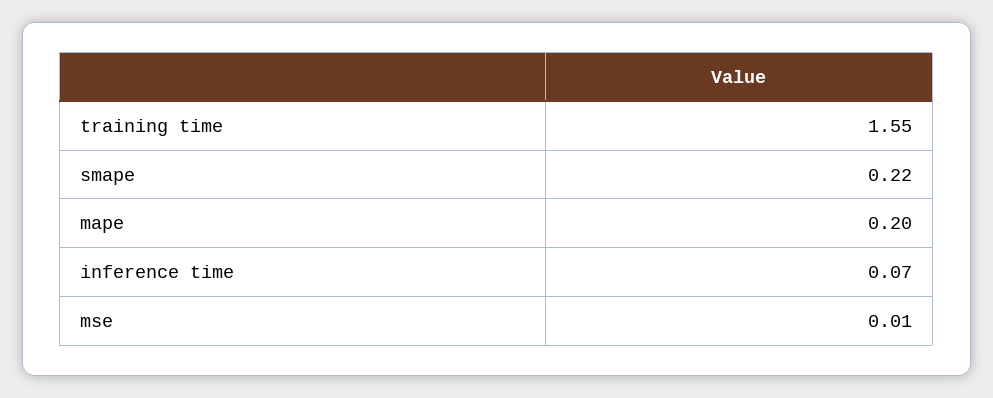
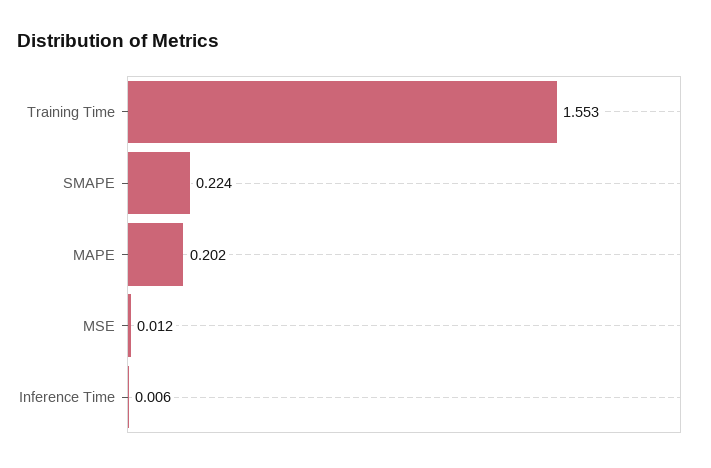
inference time: 0.07 -> 0.006

